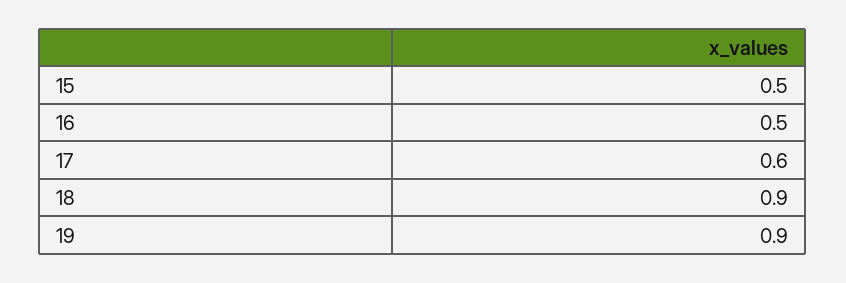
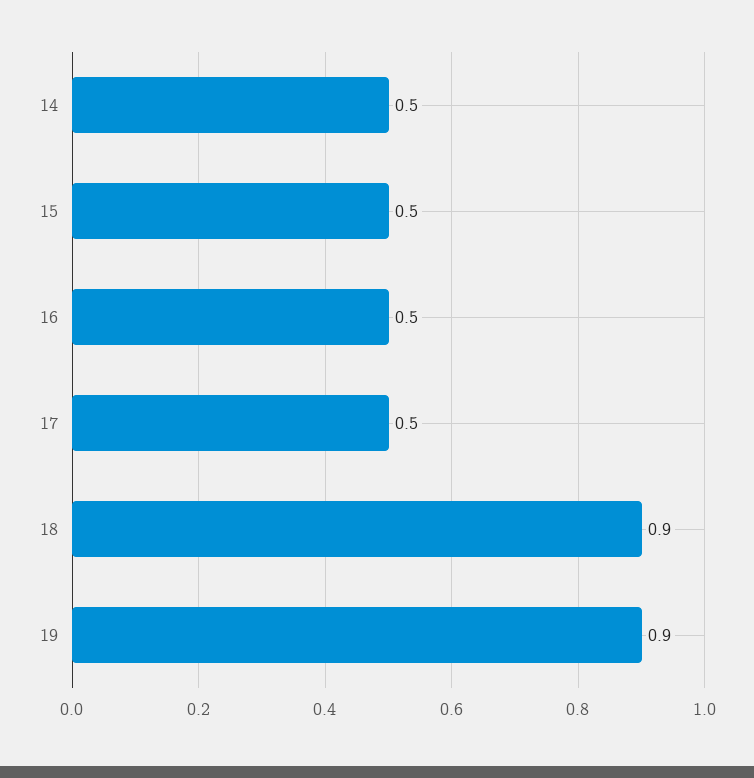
17: 0.6 -> 0.5
14: none -> 0.5

